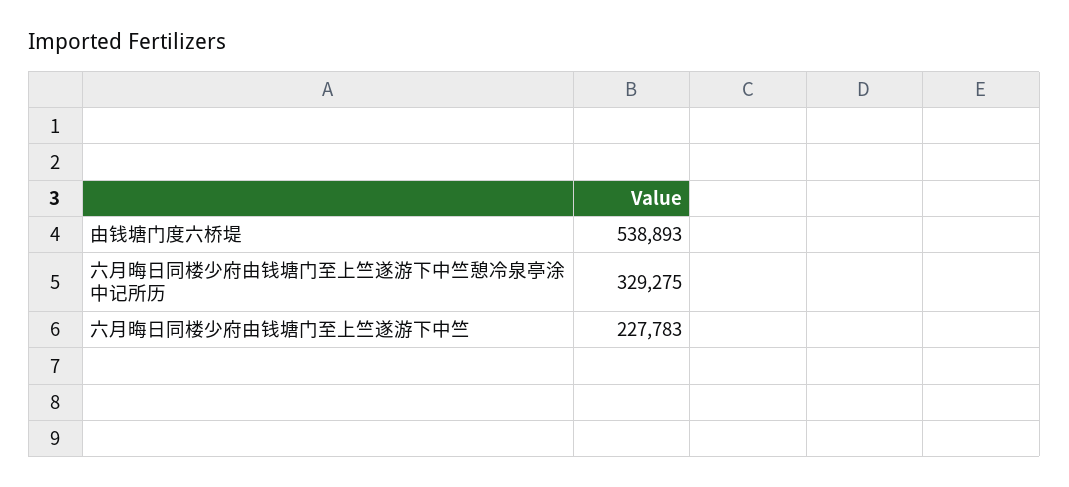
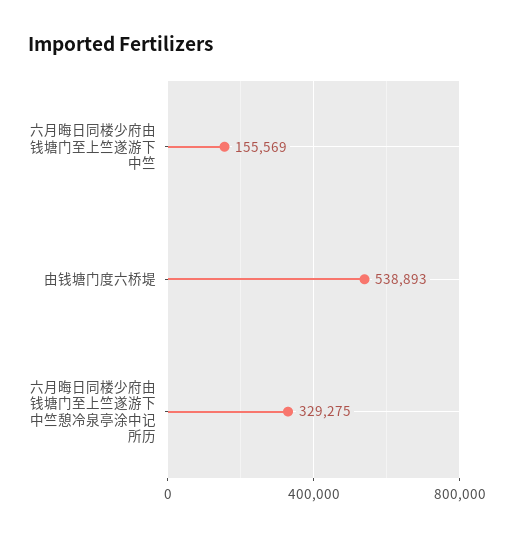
六月晦日同楼少府由钱塘门至上竺遂游下中竺: 227783 -> 155569

